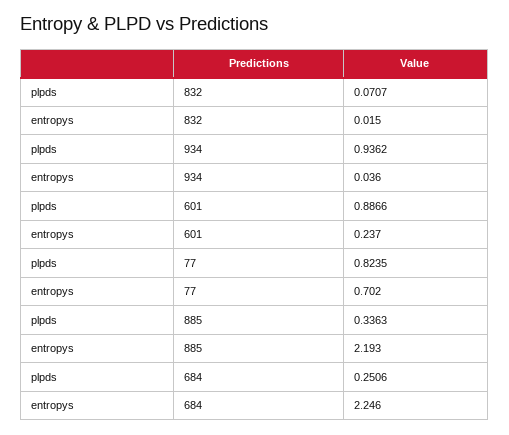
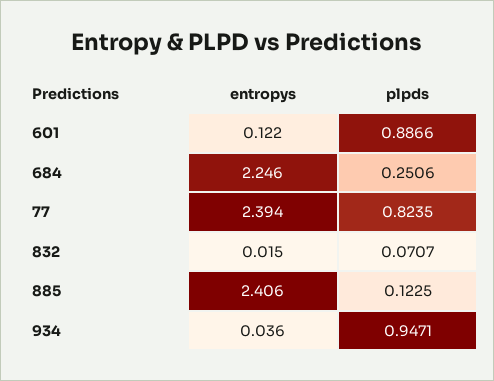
plpds, 934: 0.9362 -> 0.9471
entropys, 601: 0.237 -> 0.122
entropys, 77: 0.702 -> 2.394
plpds, 885: 0.3363 -> 0.1225
entropys, 885: 2.193 -> 2.406

